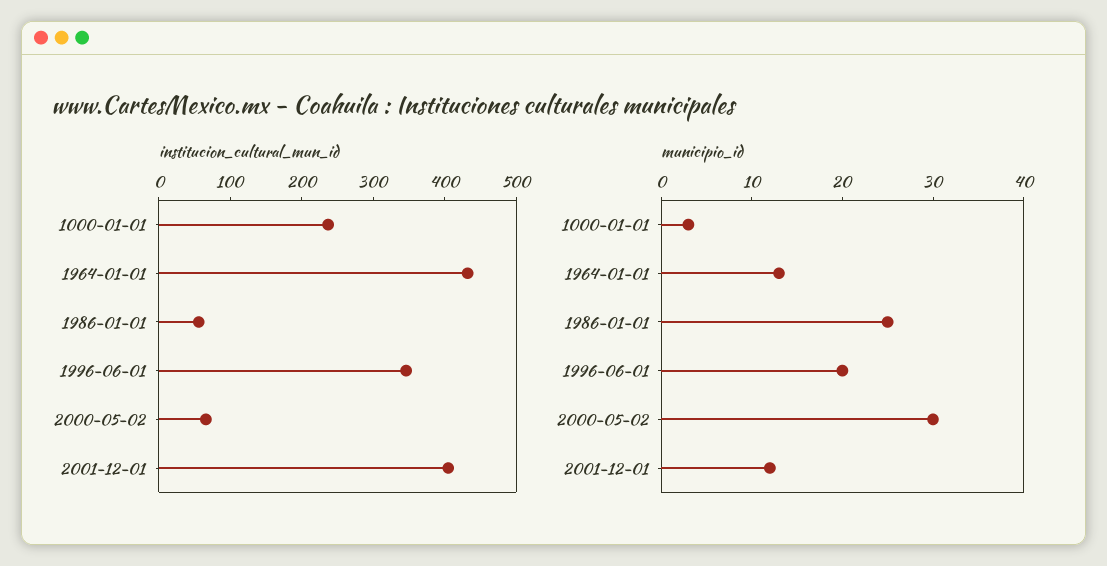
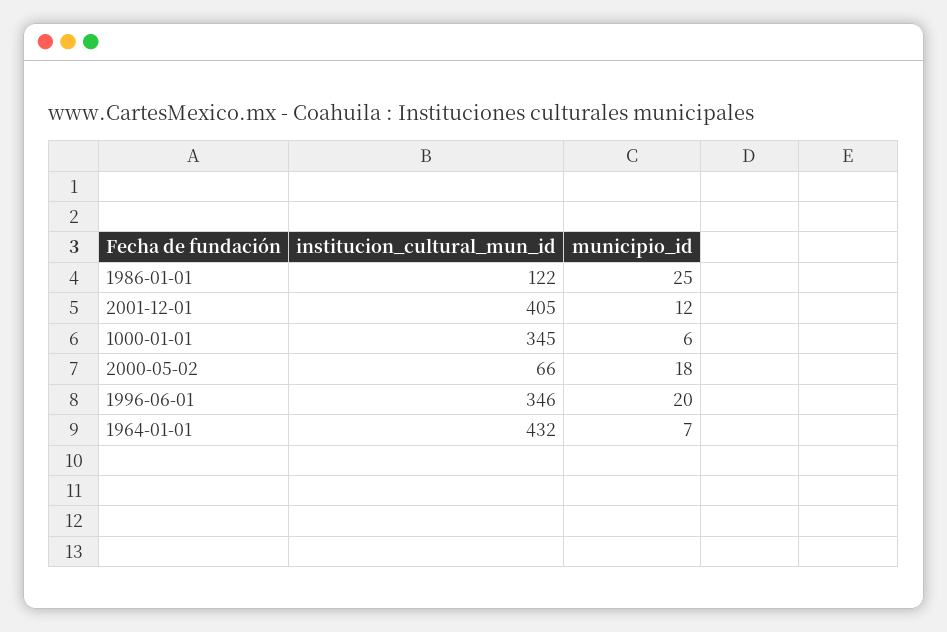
institucion_cultural_mun_id, 1000-01-01: 240 -> 345
institucion_cultural_mun_id, 1986-01-01: 60 -> 122
municipio_id, 1000-01-01: 3 -> 6
municipio_id, 1964-01-01: 13 -> 7
municipio_id, 2000-05-02: 30 -> 18

